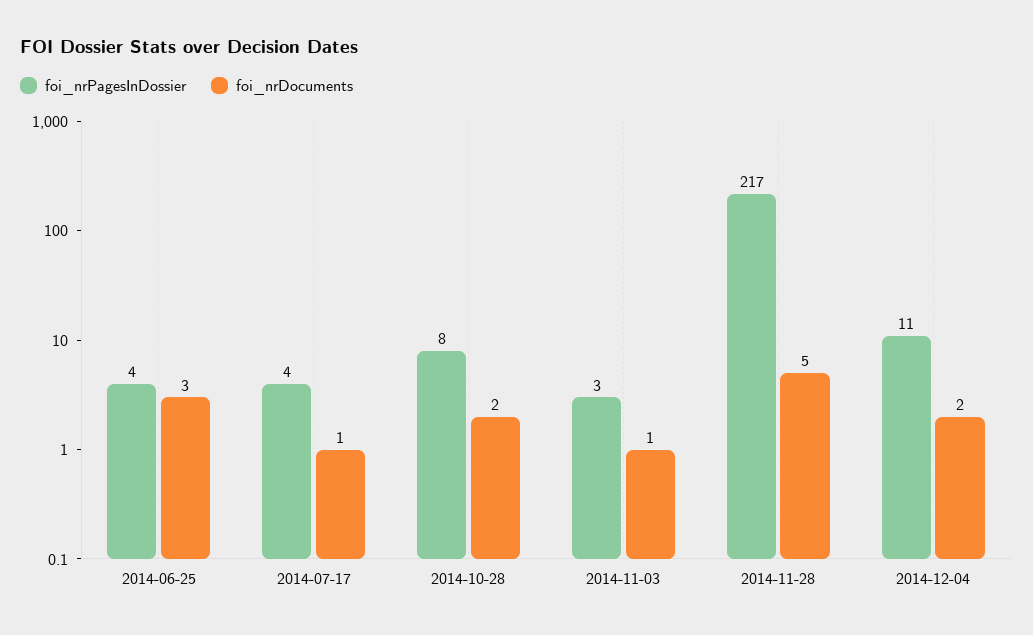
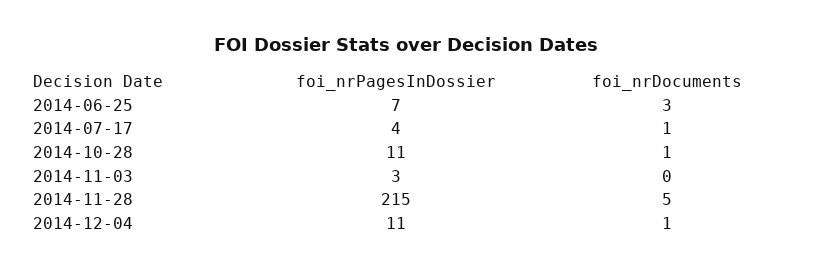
foi_nrPagesInDossier, 2014-06-25: 4 -> 7
foi_nrPagesInDossier, 2014-10-28: 8 -> 11
foi_nrDocuments, 2014-10-28: 2 -> 1
foi_nrDocuments, 2014-11-03: 1 -> 0
foi_nrPagesInDossier, 2014-11-28: 217 -> 215
foi_nrDocuments, 2014-12-04: 2 -> 1

